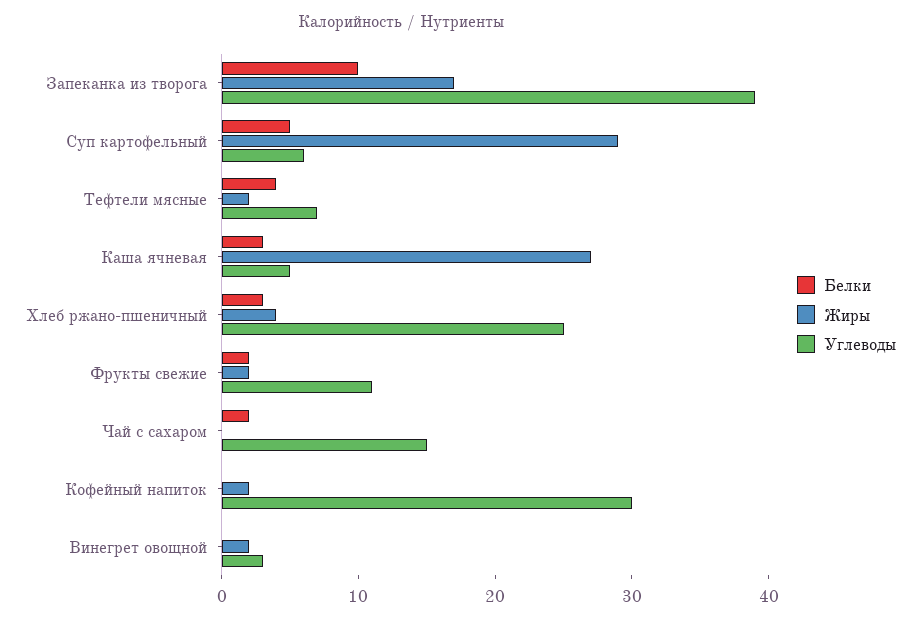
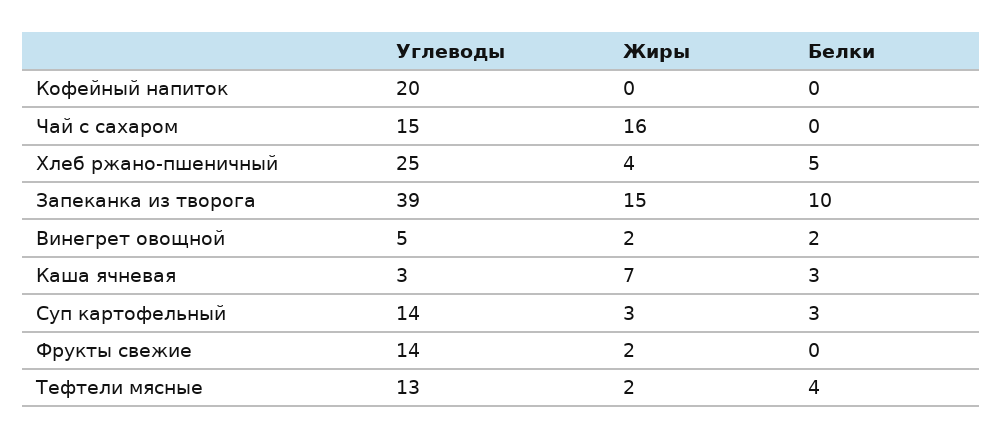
Жиры, Запеканка из творога: 17 -> 15
Белки, Суп картофельный: 5 -> 3
Жиры, Суп картофельный: 29 -> 3
Углеводы, Суп картофельный: 6 -> 14
Углеводы, Тефтели мясные: 7 -> 13
Жиры, Каша ячневая: 27 -> 7
Углеводы, Каша ячневая: 5 -> 3
Белки, Хлеб ржано-пшеничный: 3 -> 5
Белки, Фрукты свежие: 2 -> 0
Углеводы, Фрукты свежие: 11 -> 14
Белки, Чай с сахаром: 2 -> 0
Жиры, Чай с сахаром: 0 -> 16
Жиры, Кофейный напиток: 2 -> 0
Углеводы, Кофейный напиток: 30 -> 20
Белки, Винегрет овощной: 0 -> 2
Углеводы, Винегрет овощной: 3 -> 5

